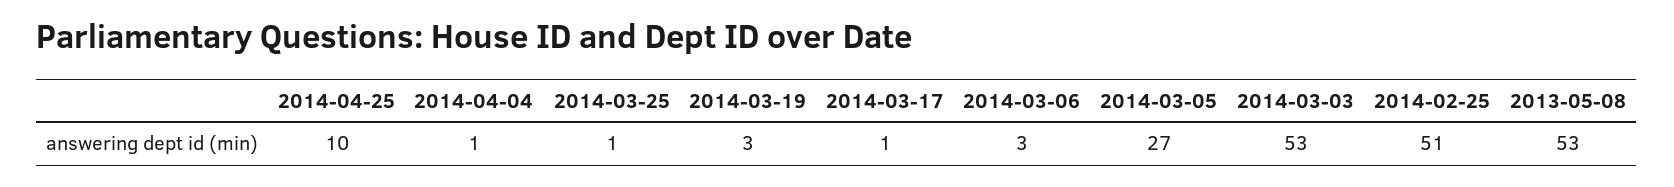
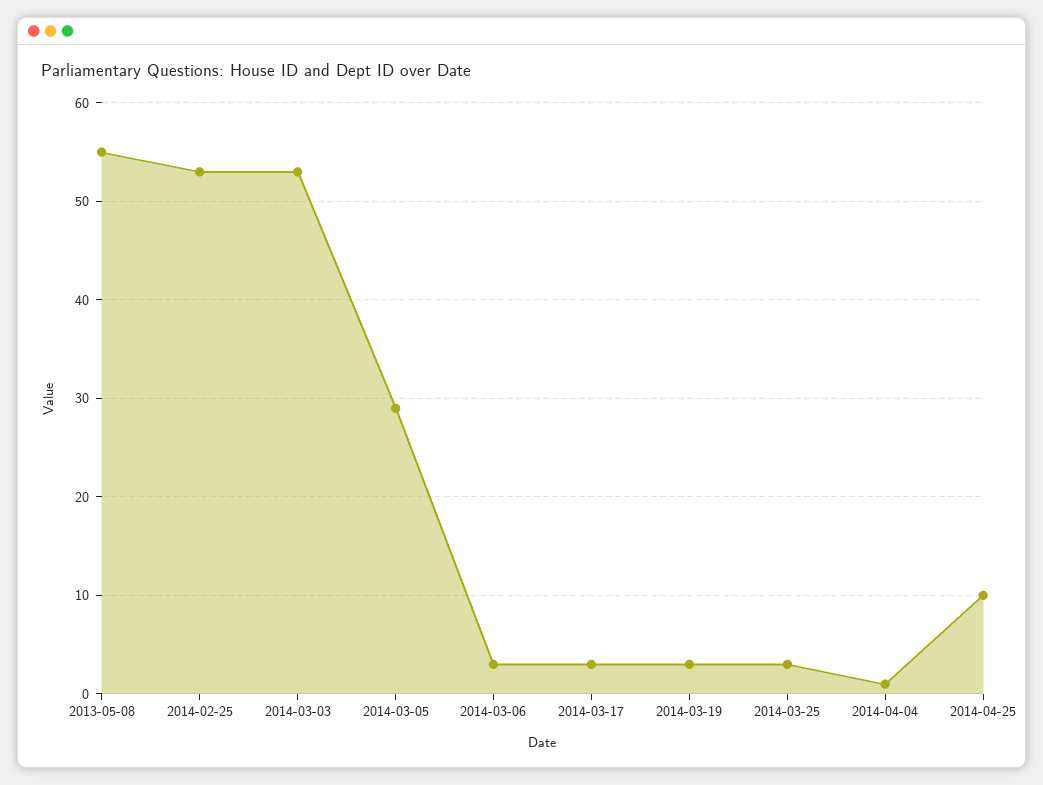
2014-03-25: 1 -> 3
2014-03-17: 1 -> 3
2014-03-05: 27 -> 29
2014-02-25: 51 -> 53
2013-05-08: 53 -> 55

